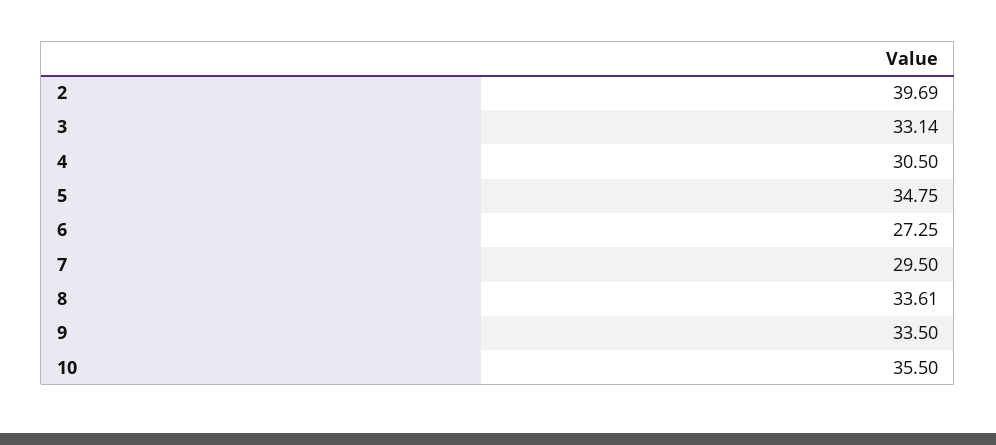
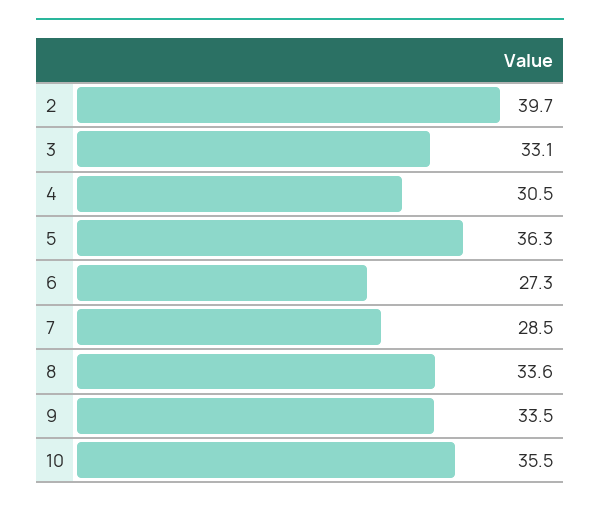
5: 34.75 -> 36.3
7: 29.5 -> 28.5

